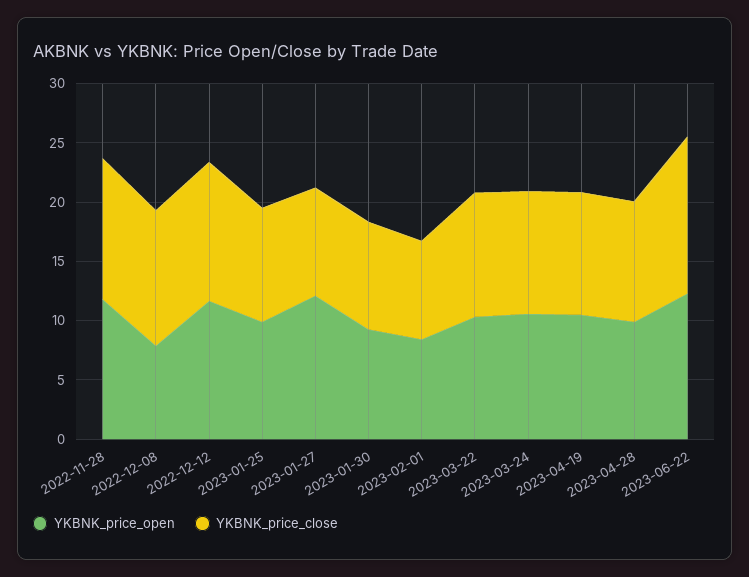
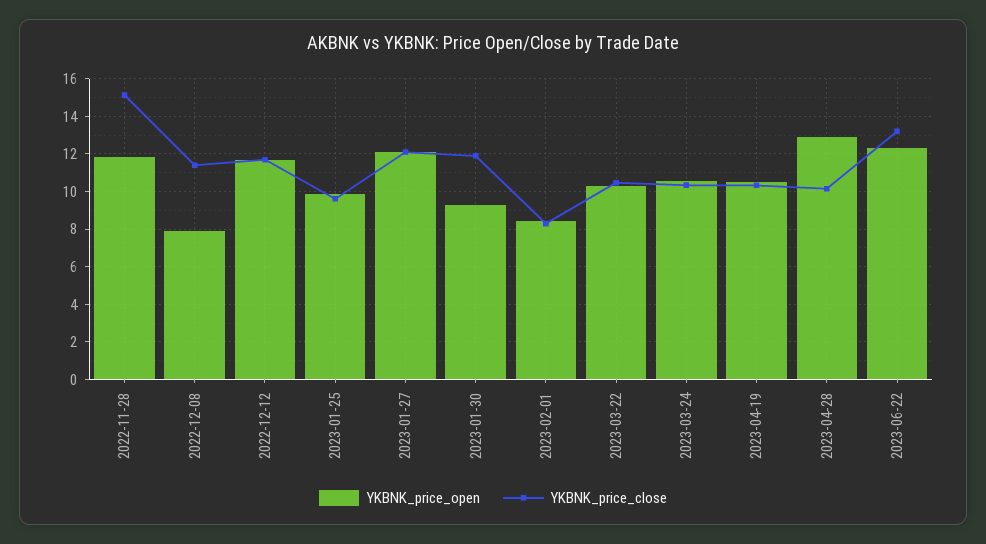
YKBNK_price_close, 2022-11-28: 12 -> 15
YKBNK_price_close, 2023-01-27: 9 -> 12
YKBNK_price_close, 2023-01-30: 9 -> 12
YKBNK_price_open, 2023-04-28: 10 -> 13

